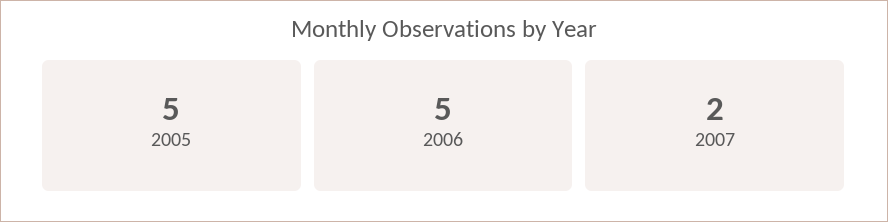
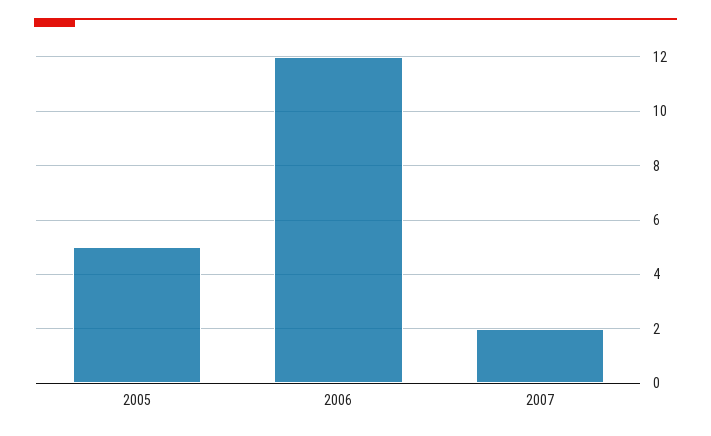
2006: 5 -> 12

